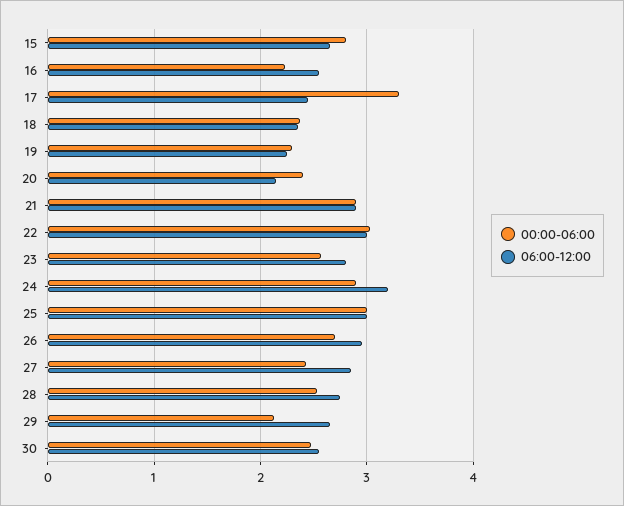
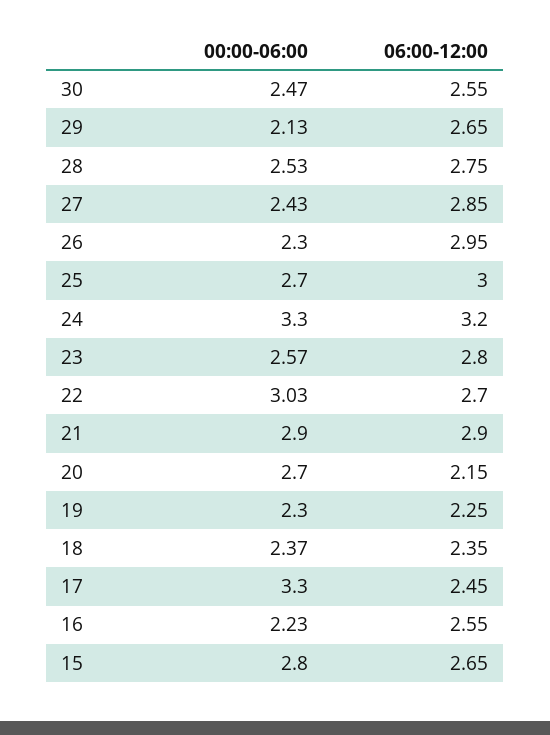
00:00-06:00, 20: 2.4 -> 2.7
06:00-12:00, 22: 3 -> 2.7
00:00-06:00, 24: 2.9 -> 3.3
00:00-06:00, 25: 3 -> 2.7
00:00-06:00, 26: 2.7 -> 2.3

